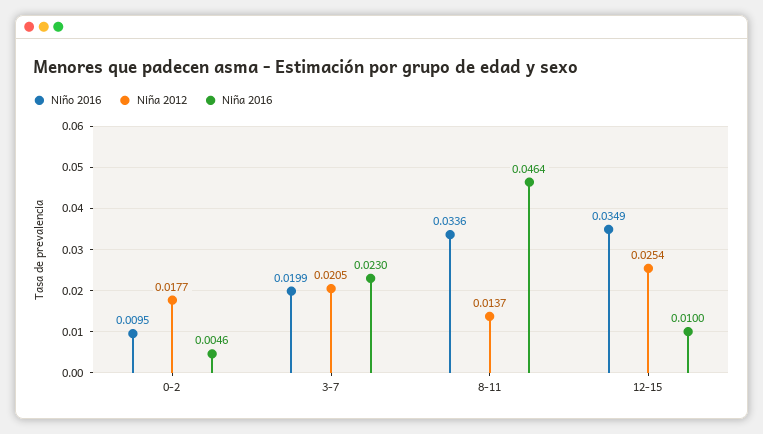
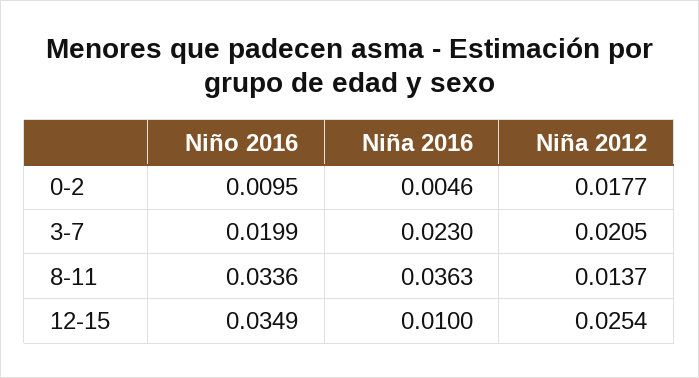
Niña 2016, 8-11: 0.0464 -> 0.0363

